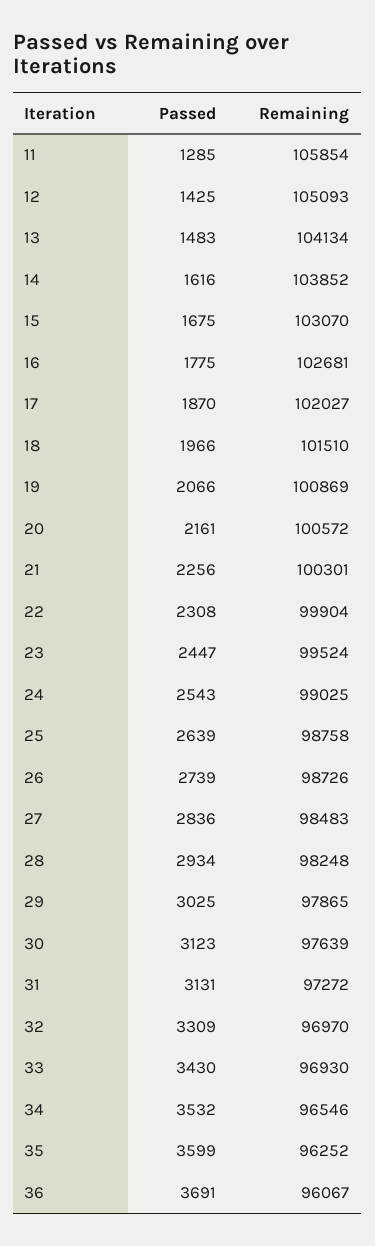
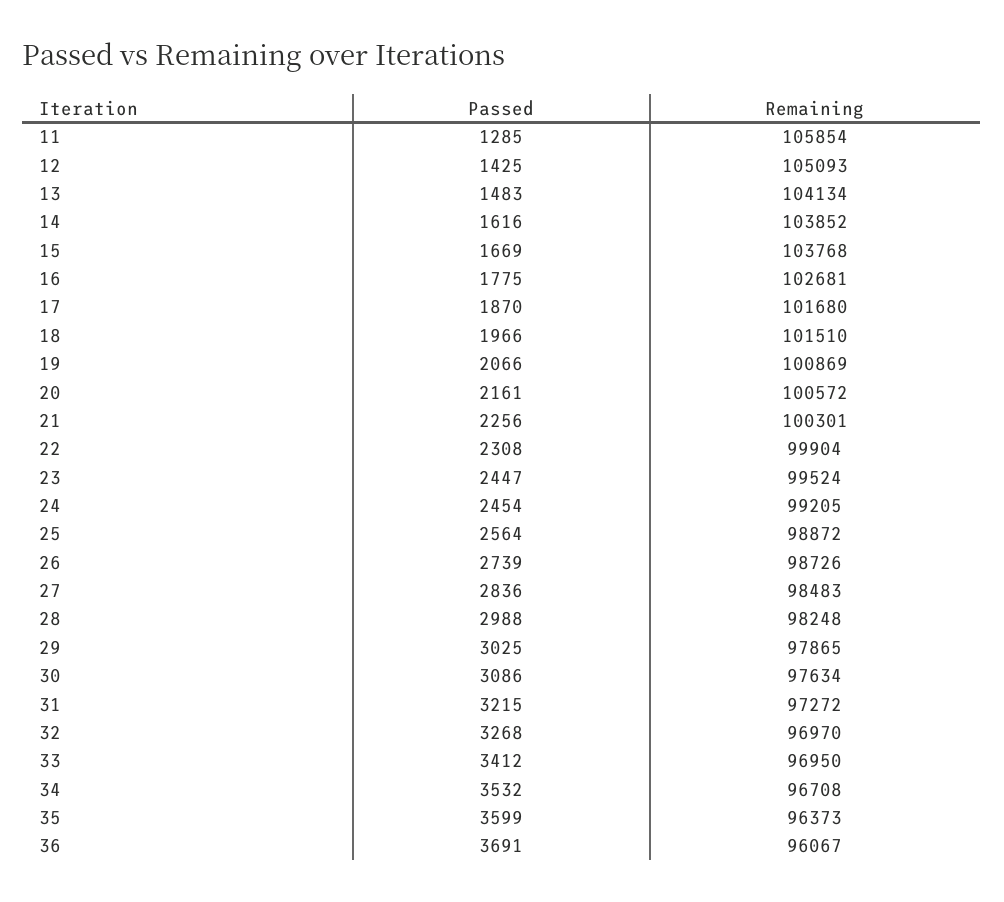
Passed, 15: 1675 -> 1669
Remaining, 15: 103070 -> 103768
Remaining, 17: 102027 -> 101680
Passed, 24: 2543 -> 2454
Remaining, 24: 99025 -> 99205
Passed, 25: 2639 -> 2564
Remaining, 25: 98758 -> 98872
Passed, 28: 2934 -> 2988
Passed, 30: 3123 -> 3086
Remaining, 30: 97639 -> 97634
Passed, 31: 3131 -> 3215
Passed, 32: 3309 -> 3268
Passed, 33: 3430 -> 3412
Remaining, 33: 96930 -> 96950
Remaining, 34: 96546 -> 96708
Remaining, 35: 96252 -> 96373

